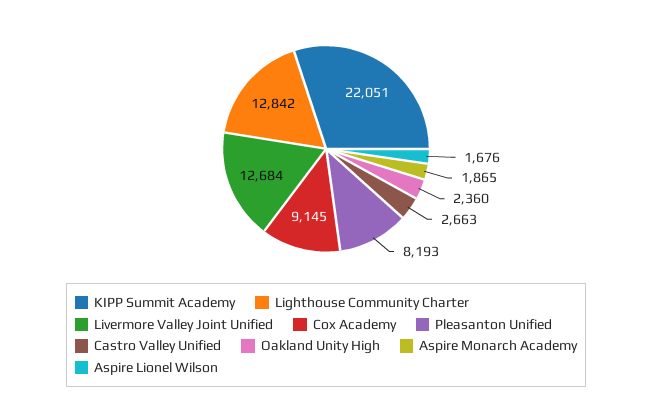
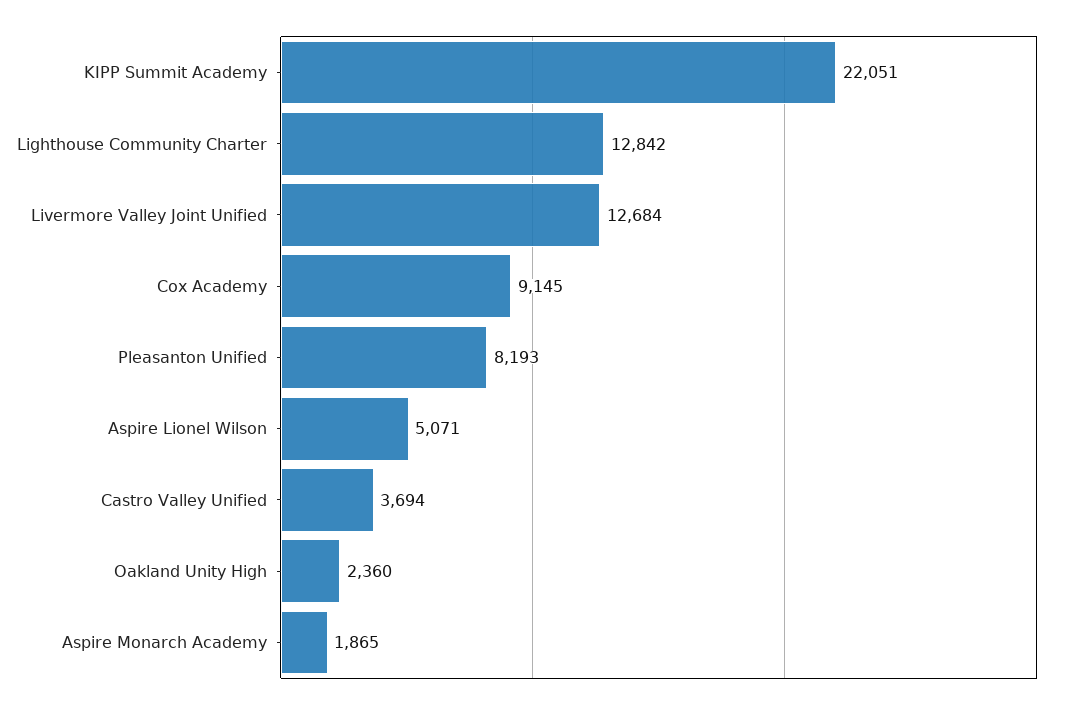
Castro Valley Unified: 2663 -> 3694
Aspire Lionel Wilson: 1676 -> 5071

